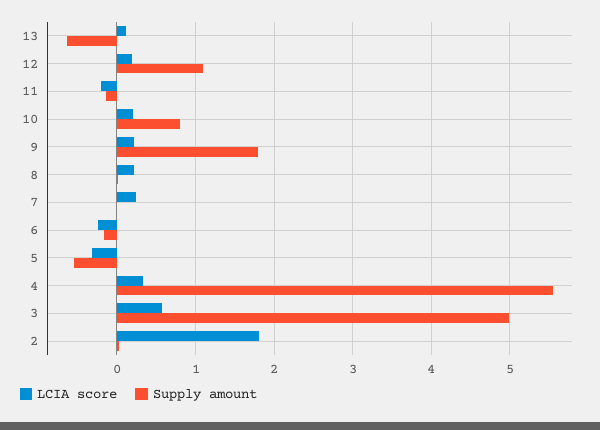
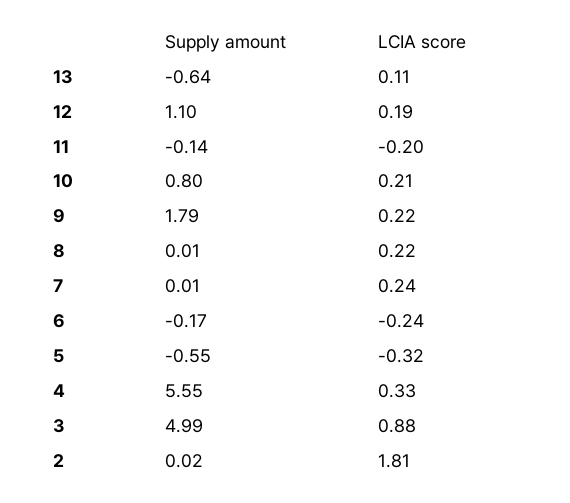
LCIA score, 3: 0.6 -> 0.88

